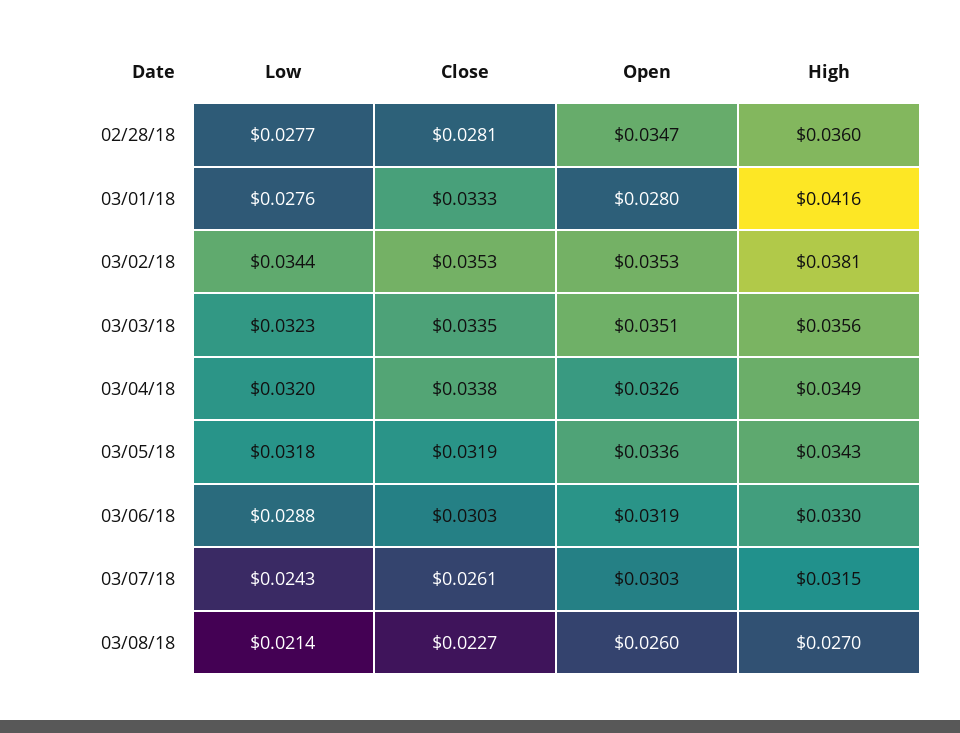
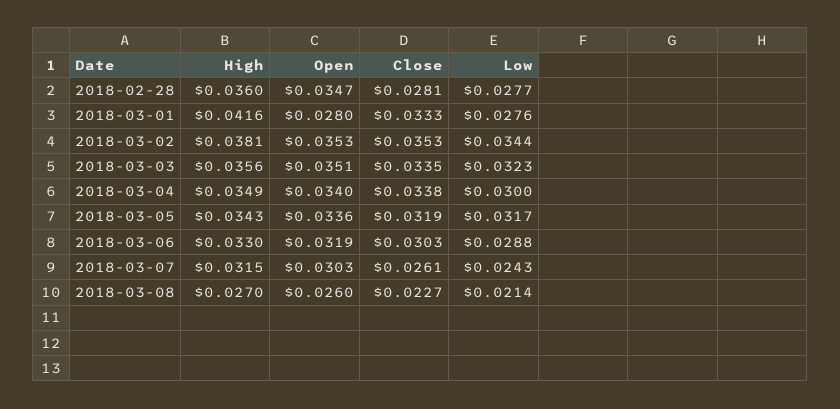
Low, 03/04/18: 0.032 -> 0.03
Open, 03/04/18: 0.0326 -> 0.034
Low, 03/05/18: 0.0318 -> 0.0317

